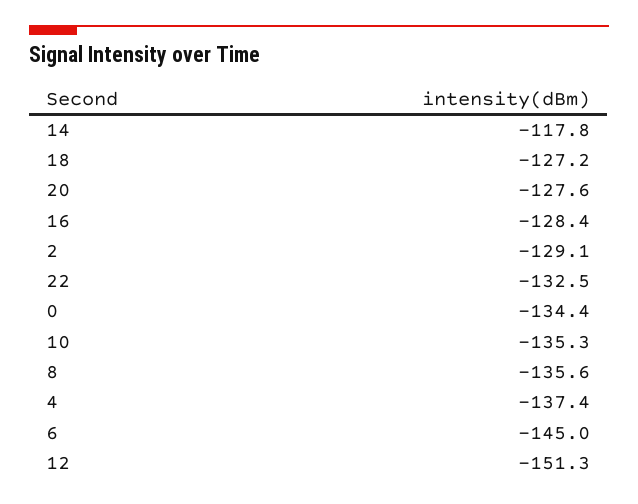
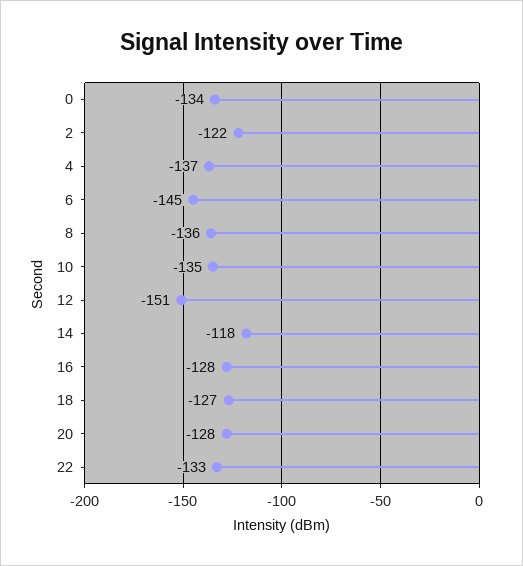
2: -129.1 -> -122

